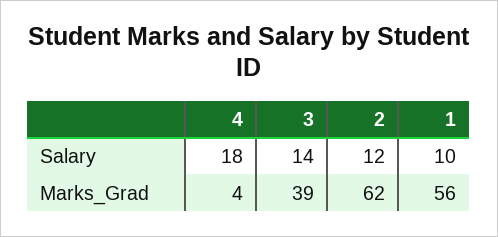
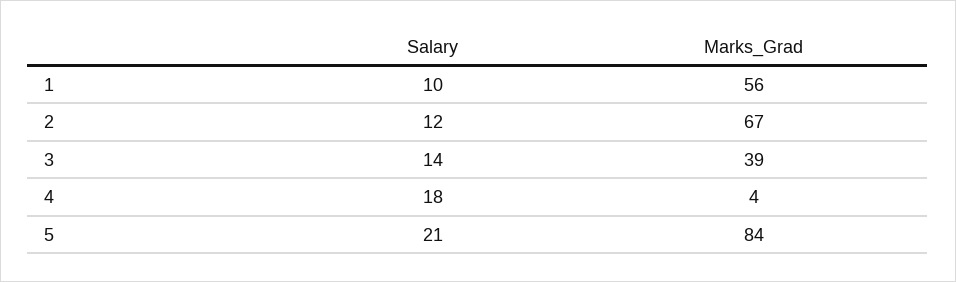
2, Marks_Grad: 62 -> 67
5, Salary: none -> 21
5, Marks_Grad: none -> 84

